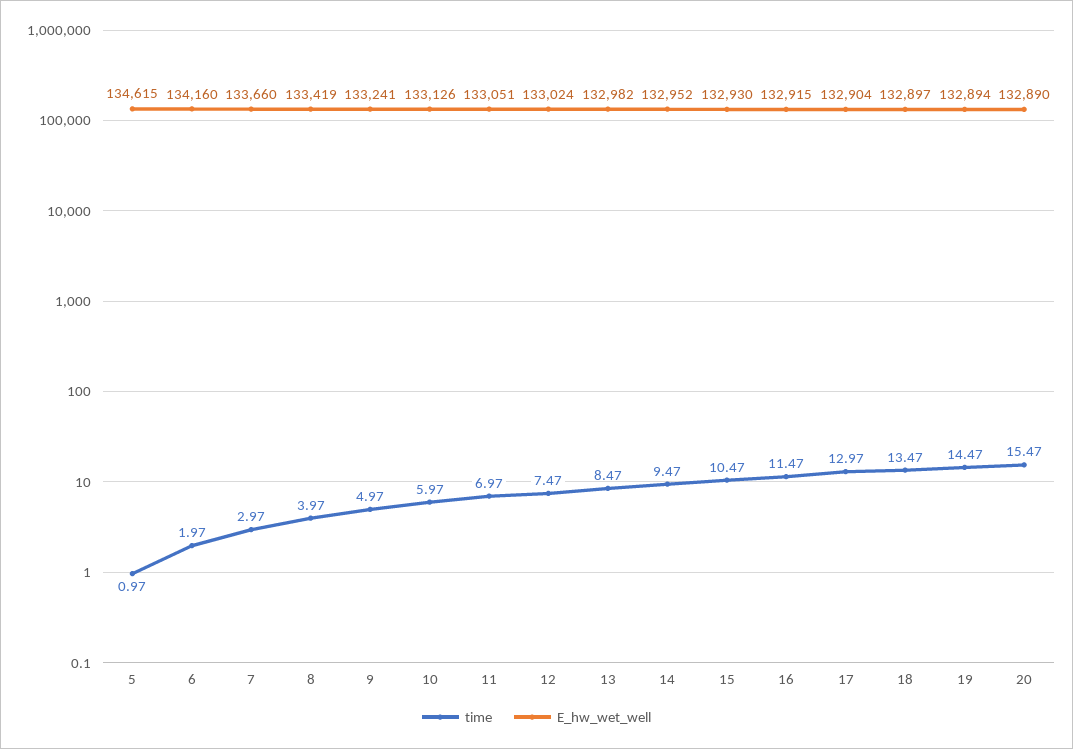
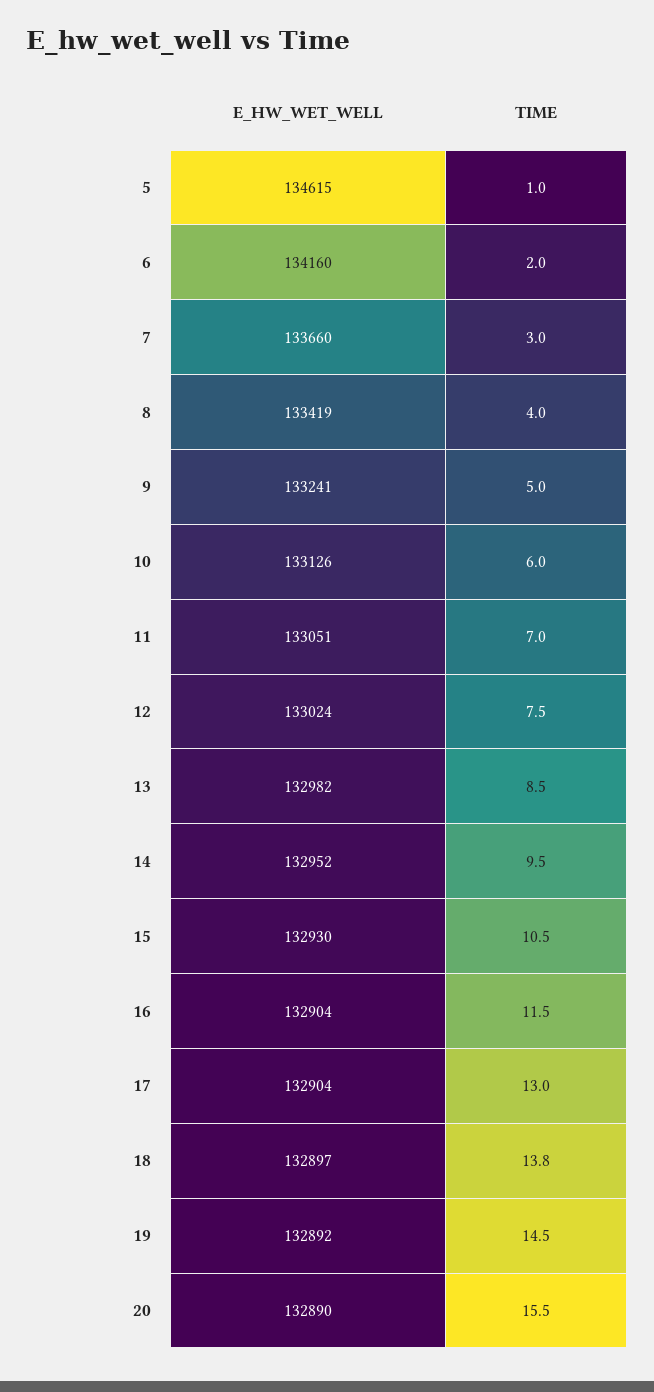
E_hw_wet_well, 16: 132915 -> 132904
time, 18: 13.47 -> 13.8
E_hw_wet_well, 19: 132894 -> 132892

